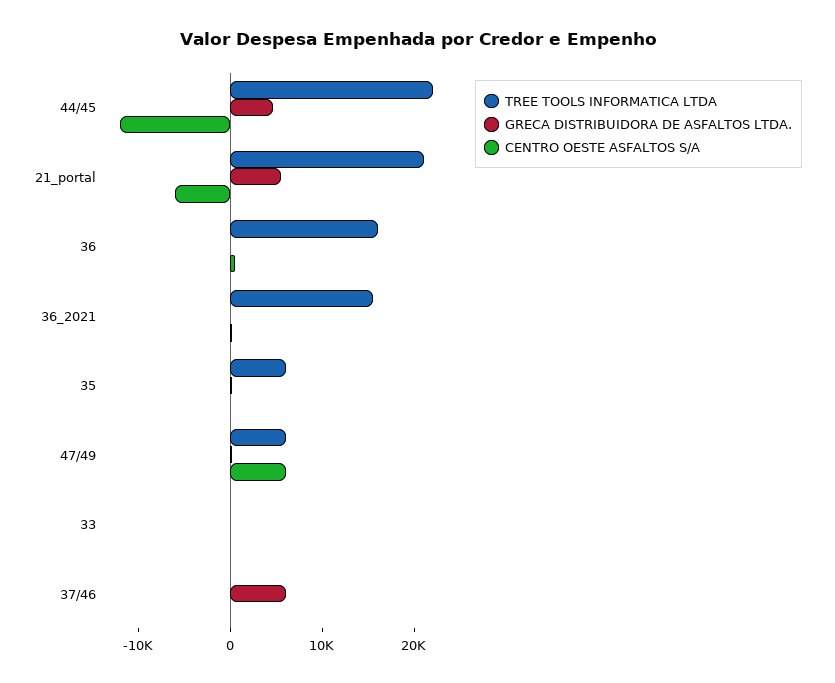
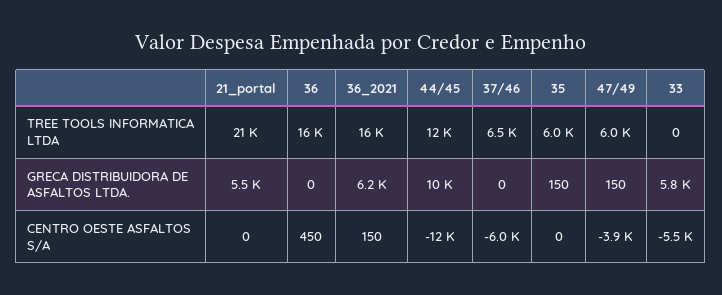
TREE TOOLS INFORMATICA LTDA, 44/45: 22000 -> 12000
GRECA DISTRIBUIDORA DE ASFALTOS LTDA., 44/45: 4000 -> 10000
CENTRO OESTE ASFALTOS S/A, 21_portal: -6000 -> 0
GRECA DISTRIBUIDORA DE ASFALTOS LTDA., 36_2021: 0 -> 6200
CENTRO OESTE ASFALTOS S/A, 47/49: 6000 -> -3900
GRECA DISTRIBUIDORA DE ASFALTOS LTDA., 33: 0 -> 5800
CENTRO OESTE ASFALTOS S/A, 33: 0 -> -5500
TREE TOOLS INFORMATICA LTDA, 37/46: 0 -> 6500
GRECA DISTRIBUIDORA DE ASFALTOS LTDA., 37/46: 6000 -> 0
CENTRO OESTE ASFALTOS S/A, 37/46: 0 -> -6000

